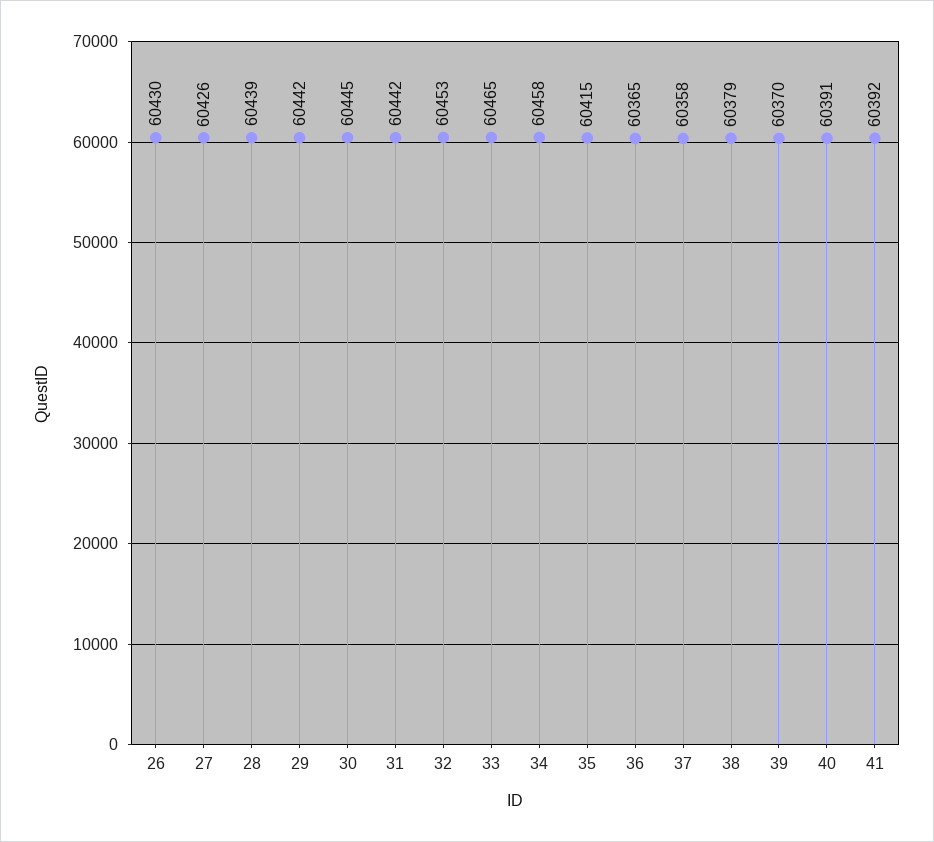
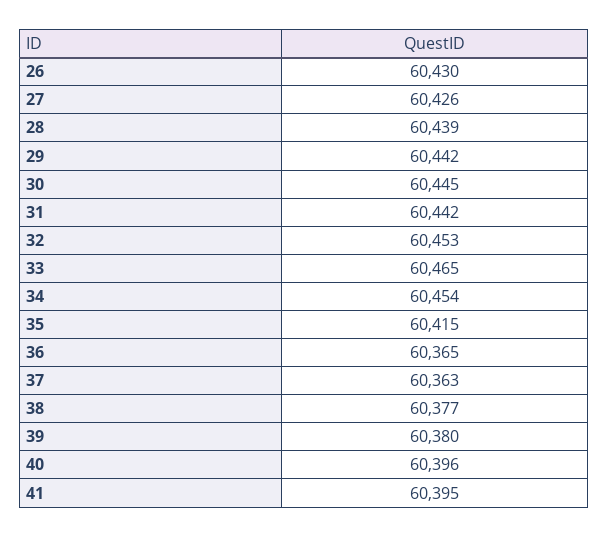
34: 60458 -> 60454
37: 60358 -> 60363
38: 60379 -> 60377
39: 60370 -> 60380
40: 60391 -> 60396
41: 60392 -> 60395

